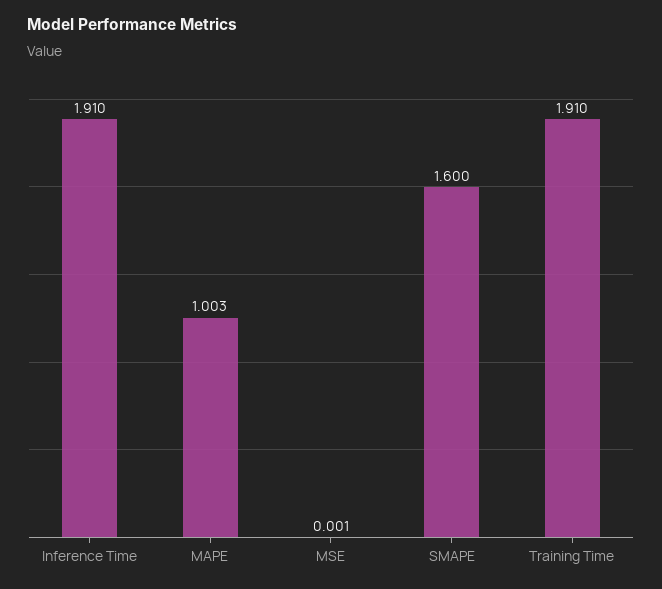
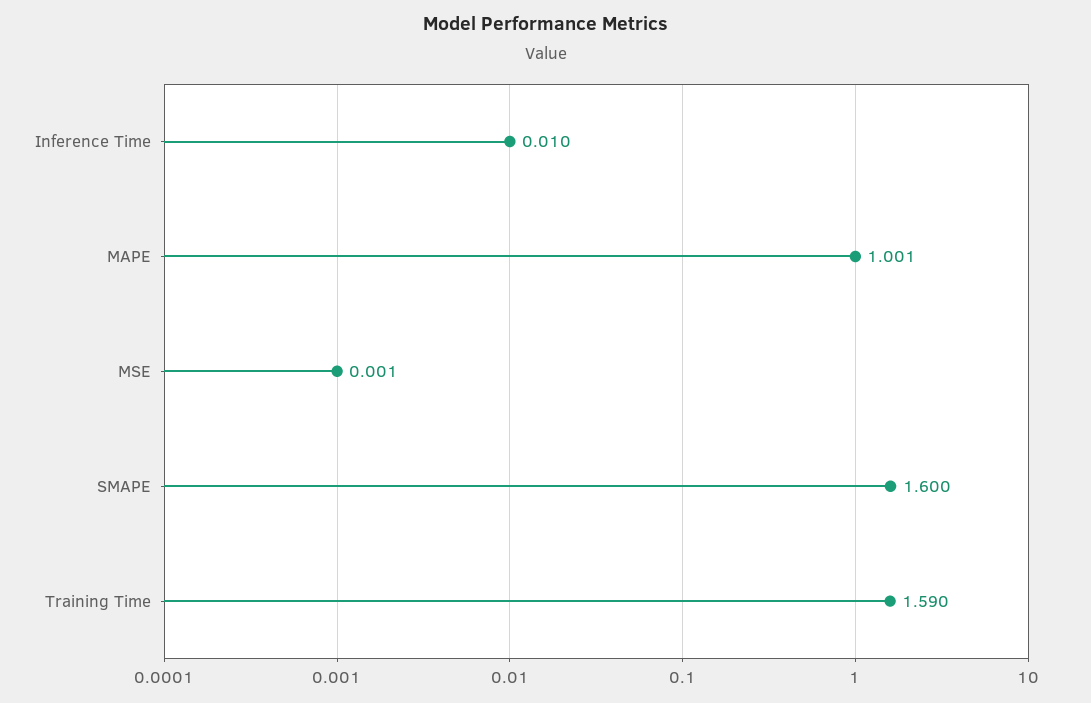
Inference Time: 1.91 -> 0.01
MAPE: 1.003 -> 1.001
Training Time: 1.91 -> 1.59

